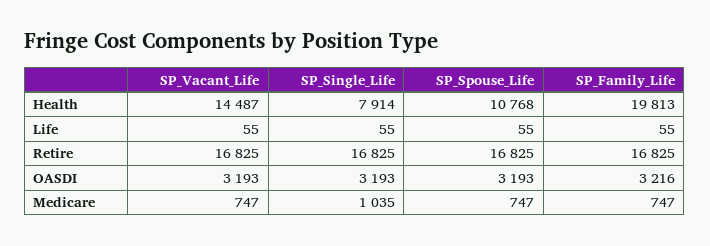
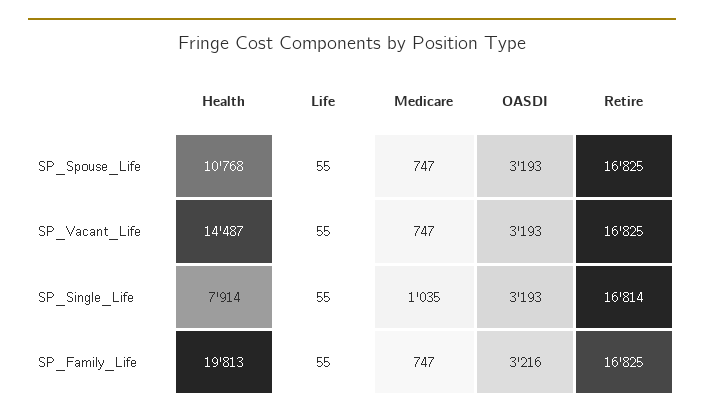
SP_Single_Life, Retire: 16825 -> 16814

